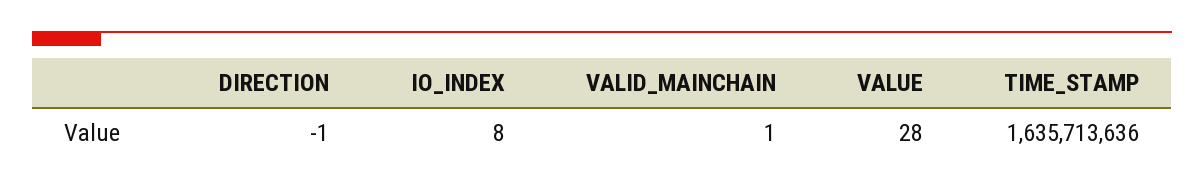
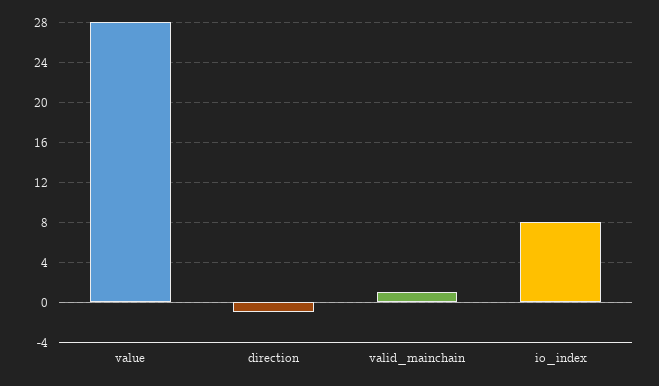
TIME_STAMP: 1635713636 -> none

